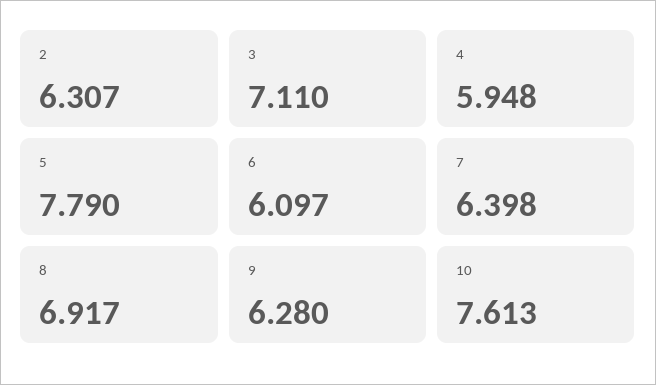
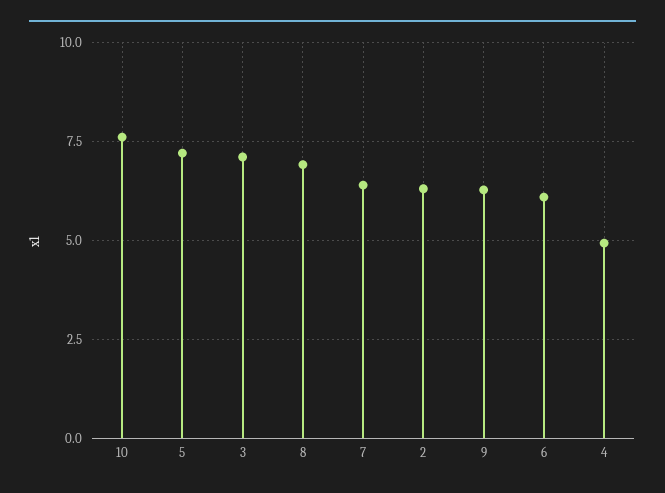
4: 5.948 -> 5
5: 7.79 -> 7.25

